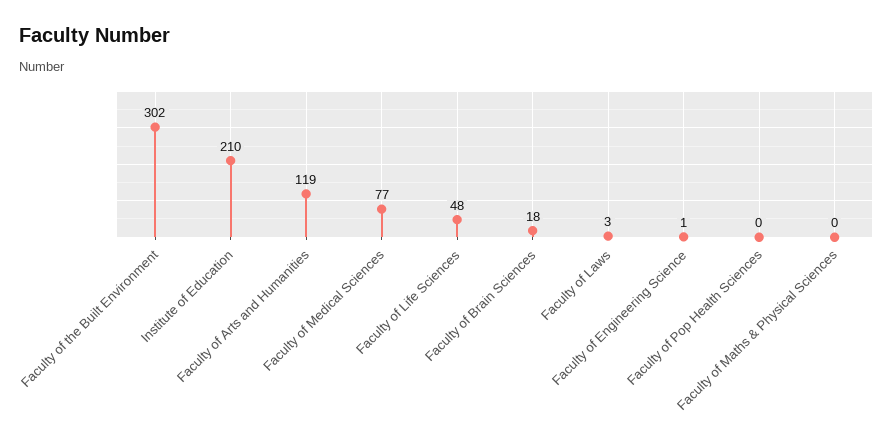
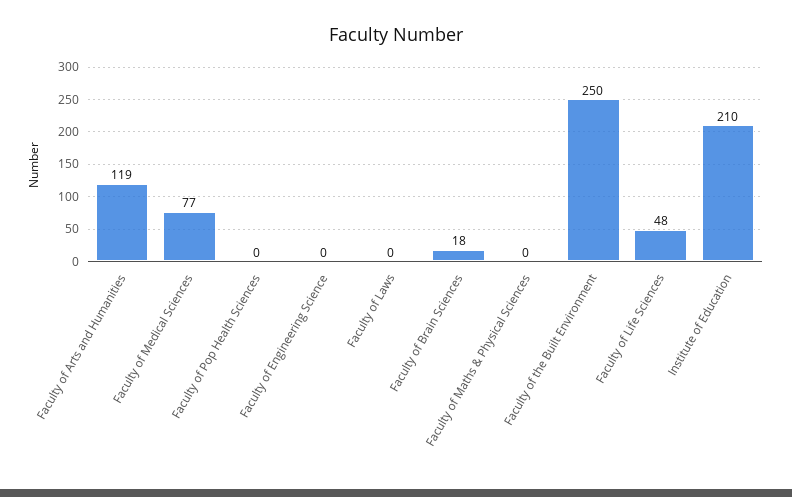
Faculty of the Built Environment: 302 -> 250
Faculty of Laws: 3 -> 0
Faculty of Engineering Science: 1 -> 0

